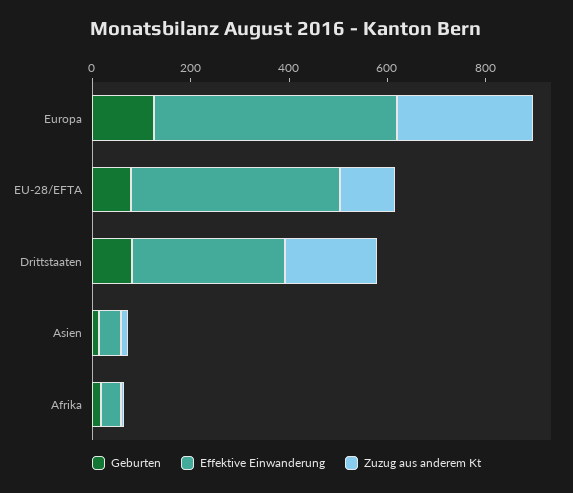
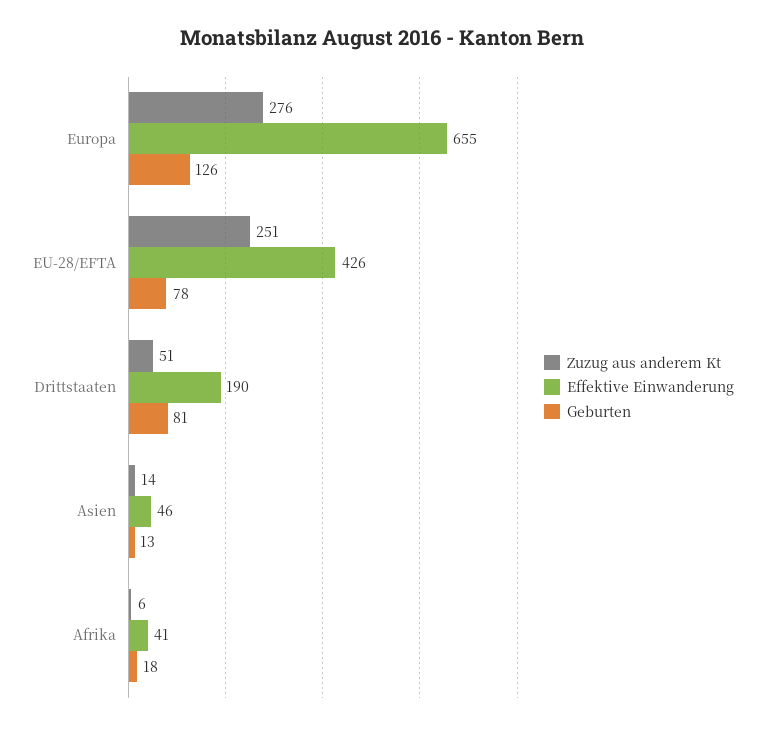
Effektive Einwanderung, Europa: 500 -> 655
Zuzug aus anderem Kt, EU-28/EFTA: 100 -> 251
Effektive Einwanderung, Drittstaaten: 300 -> 190
Zuzug aus anderem Kt, Drittstaaten: 200 -> 51

